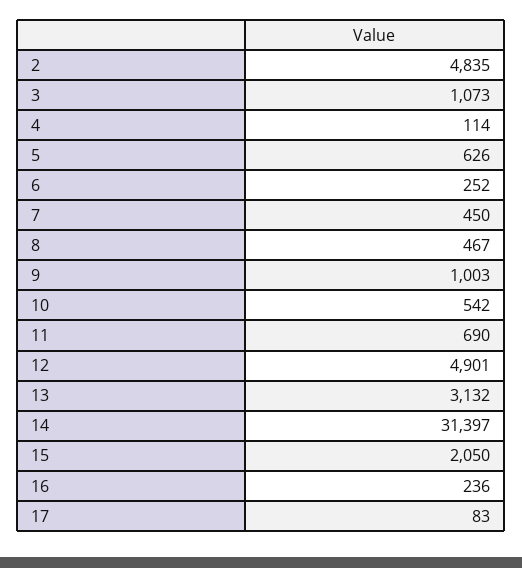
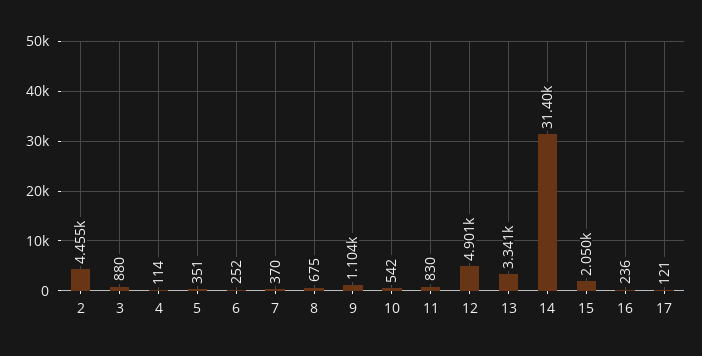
2: 4835 -> 4455
3: 1073 -> 880
5: 626 -> 351
7: 450 -> 370
8: 467 -> 675
9: 1003 -> 1104
11: 690 -> 830
13: 3132 -> 3341
17: 83 -> 121

